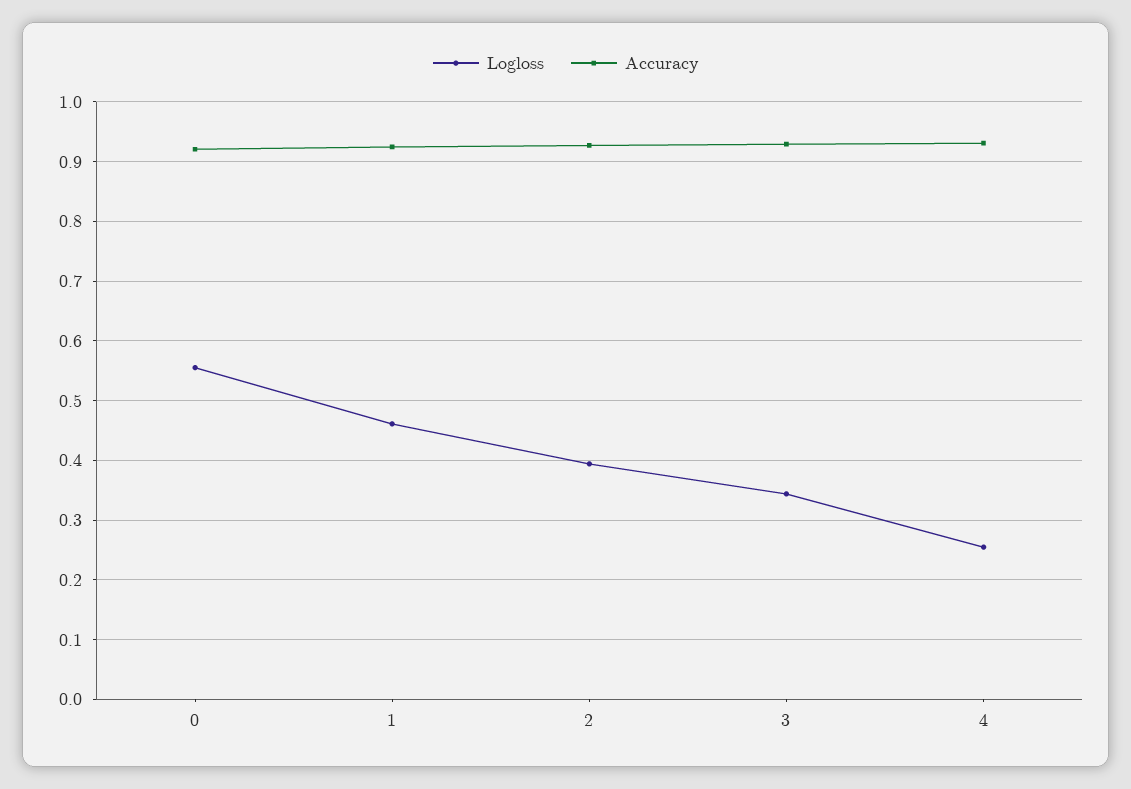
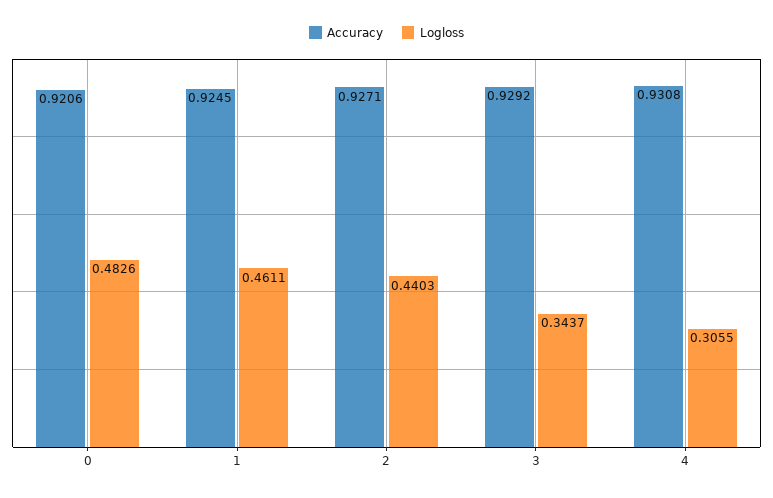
Logloss, 0: 0.56 -> 0.4826
Logloss, 2: 0.4 -> 0.4403
Logloss, 4: 0.26 -> 0.3055

